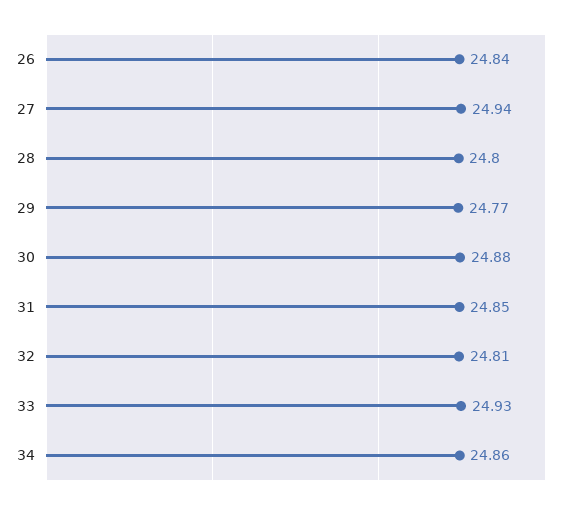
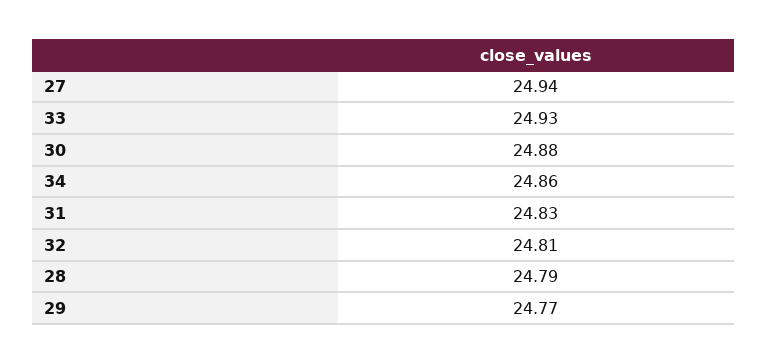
26: 24.84 -> none
28: 24.8 -> 24.79
31: 24.85 -> 24.83

